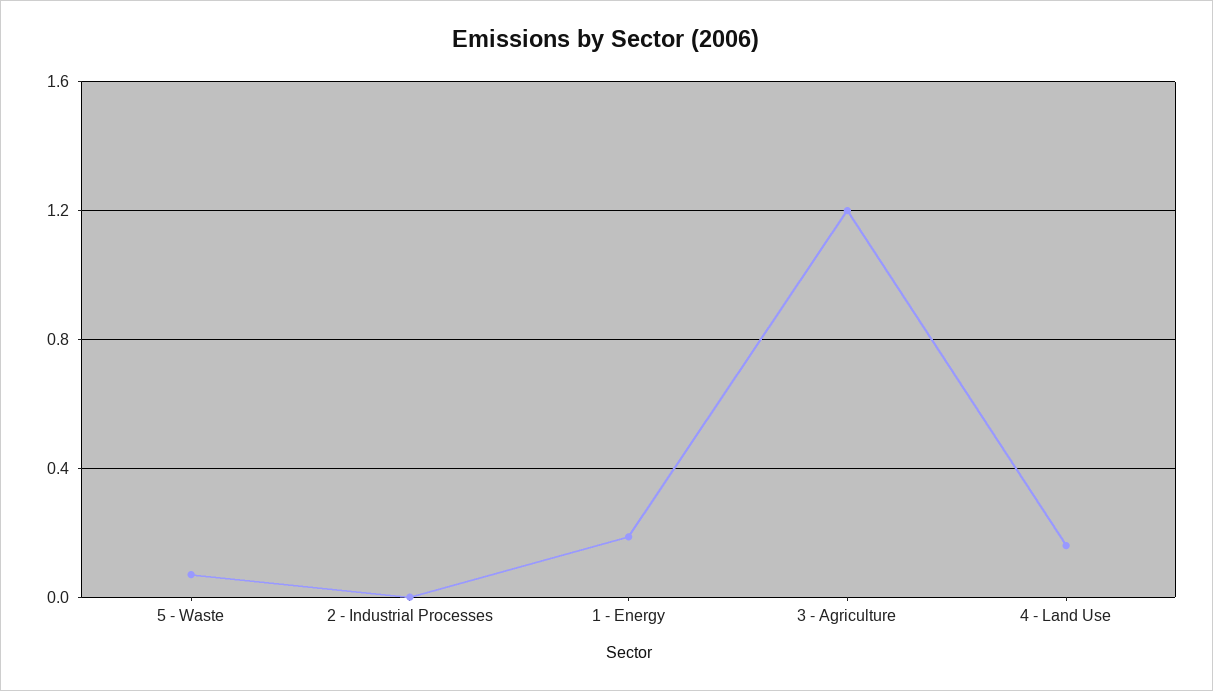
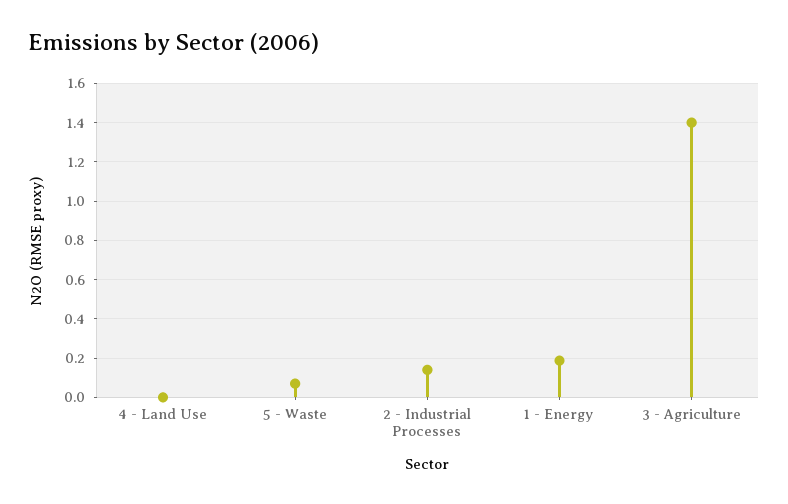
2 - Industrial Processes: 0 -> 0.15
3 - Agriculture: 1.2 -> 1.4
4 - Land Use: 0.15 -> 0

